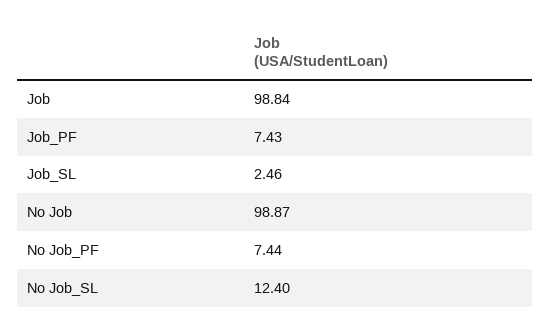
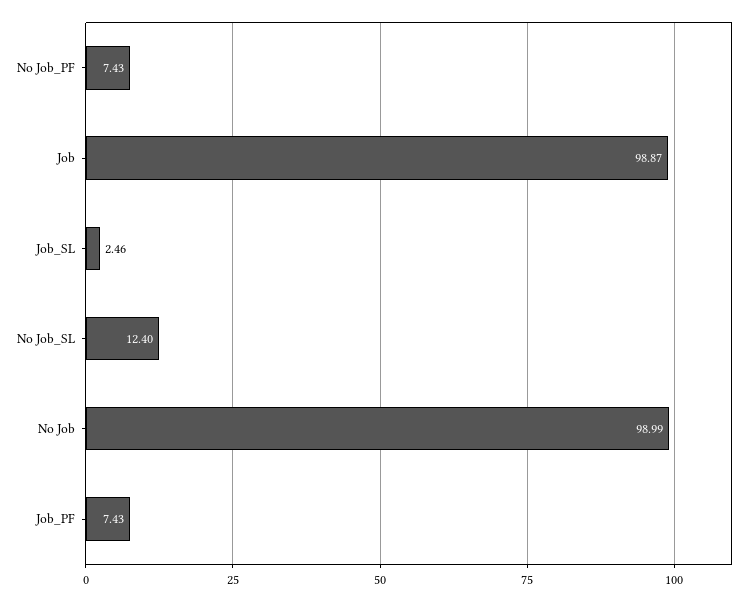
Job: 98.84 -> 98.87
No Job: 98.87 -> 98.99
No Job_PF: 7.44 -> 7.43

